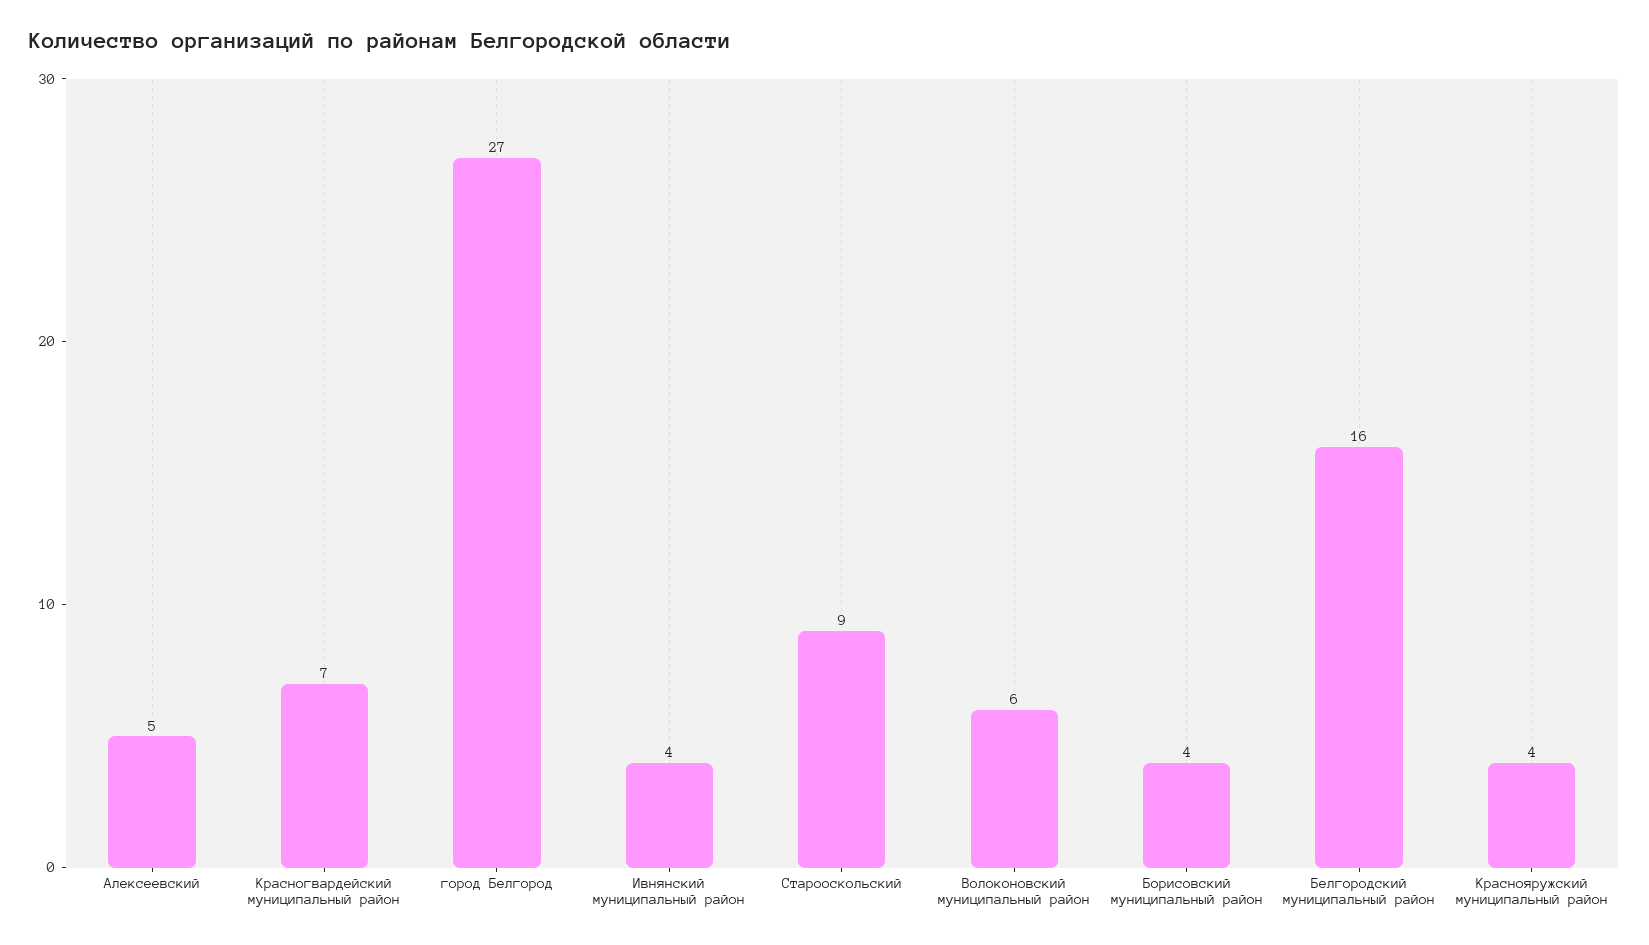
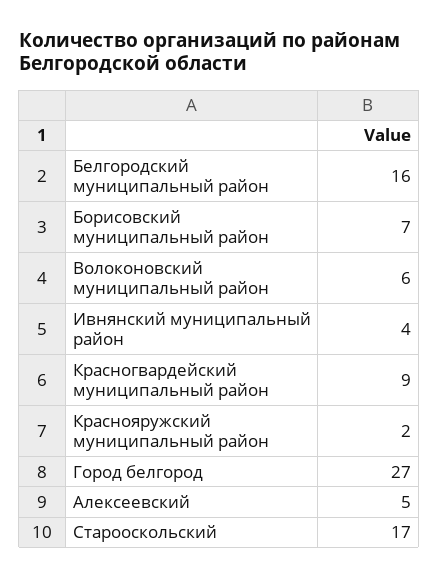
Красногвардейский муниципальный район: 7 -> 9
Старооскольский: 9 -> 17
Борисовский муниципальный район: 4 -> 7
Краснояружский муниципальный район: 4 -> 2

